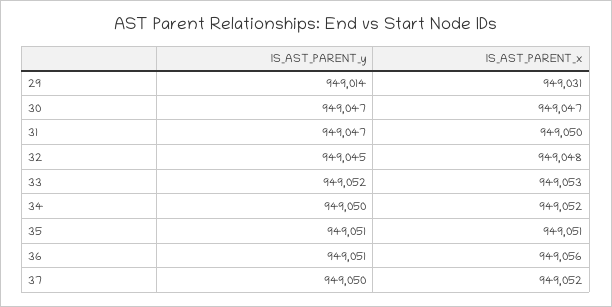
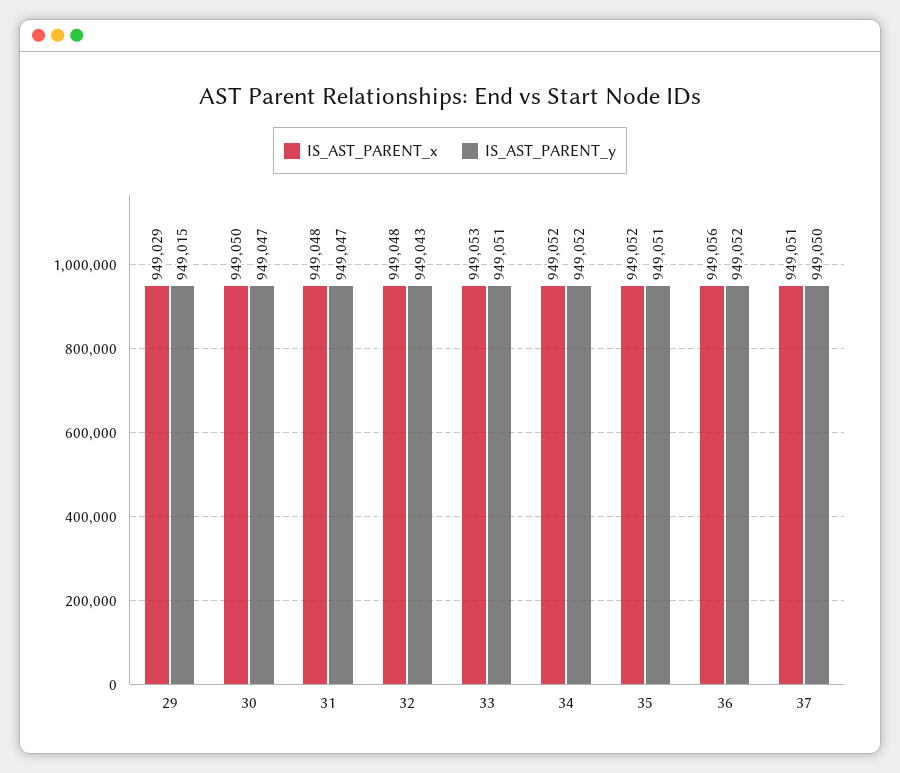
IS_AST_PARENT_y, 29: 949014 -> 949015
IS_AST_PARENT_x, 29: 949031 -> 949029
IS_AST_PARENT_x, 30: 949047 -> 949050
IS_AST_PARENT_x, 31: 949050 -> 949048
IS_AST_PARENT_y, 32: 949045 -> 949043
IS_AST_PARENT_y, 33: 949052 -> 949051
IS_AST_PARENT_y, 34: 949050 -> 949052
IS_AST_PARENT_x, 35: 949051 -> 949052
IS_AST_PARENT_y, 36: 949051 -> 949052
IS_AST_PARENT_x, 37: 949052 -> 949051

